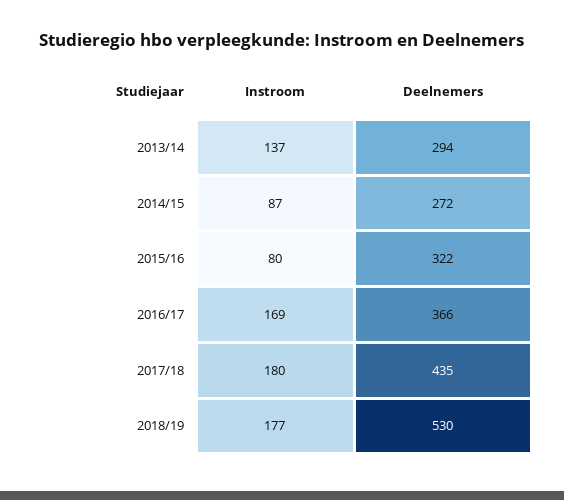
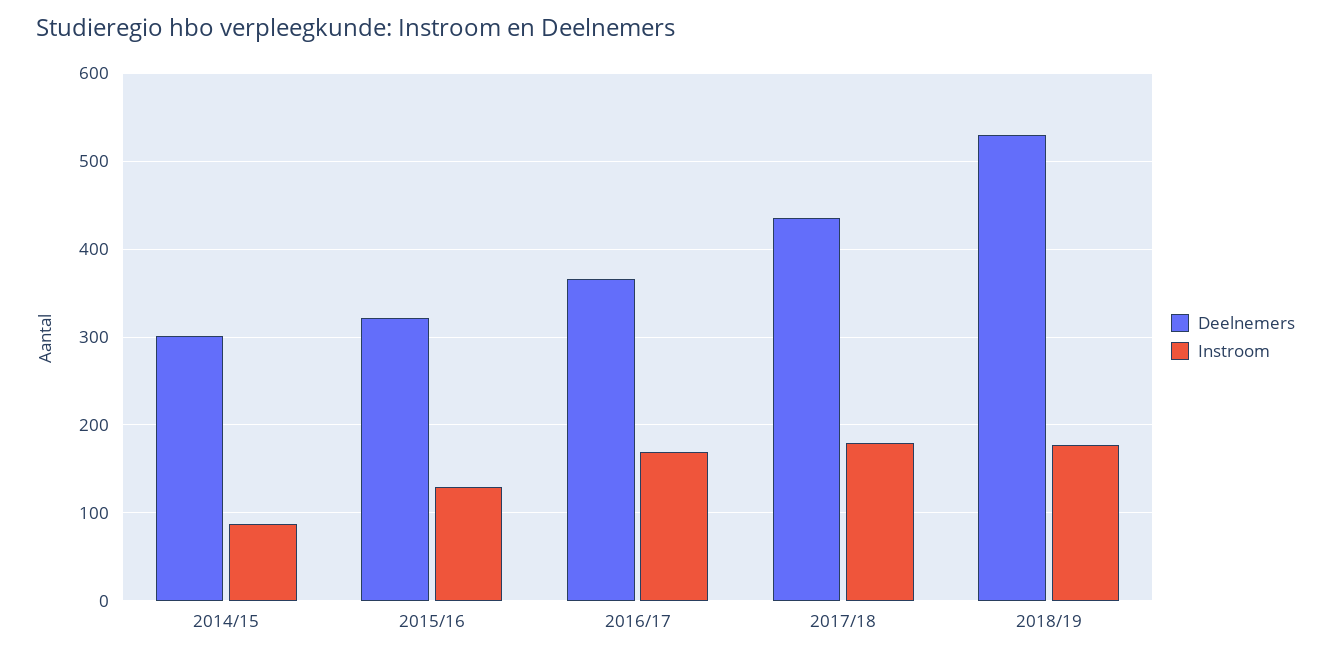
Instroom, 2013/14: 137 -> none
Deelnemers, 2013/14: 294 -> none
Deelnemers, 2014/15: 272 -> 300
Instroom, 2015/16: 80 -> 130

